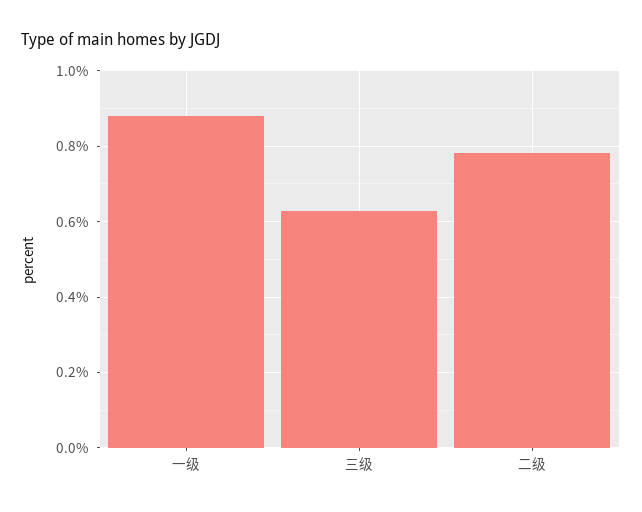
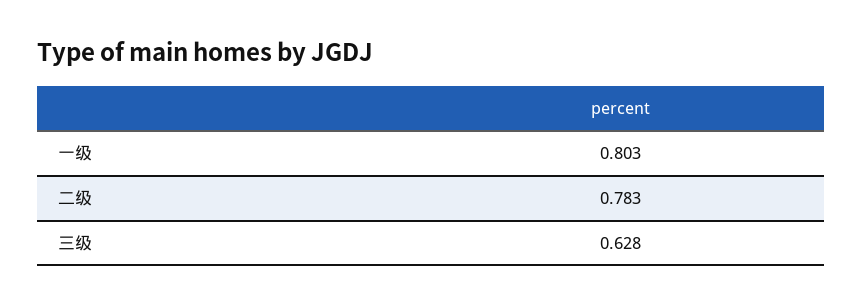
一级: 0.88 -> 0.803

